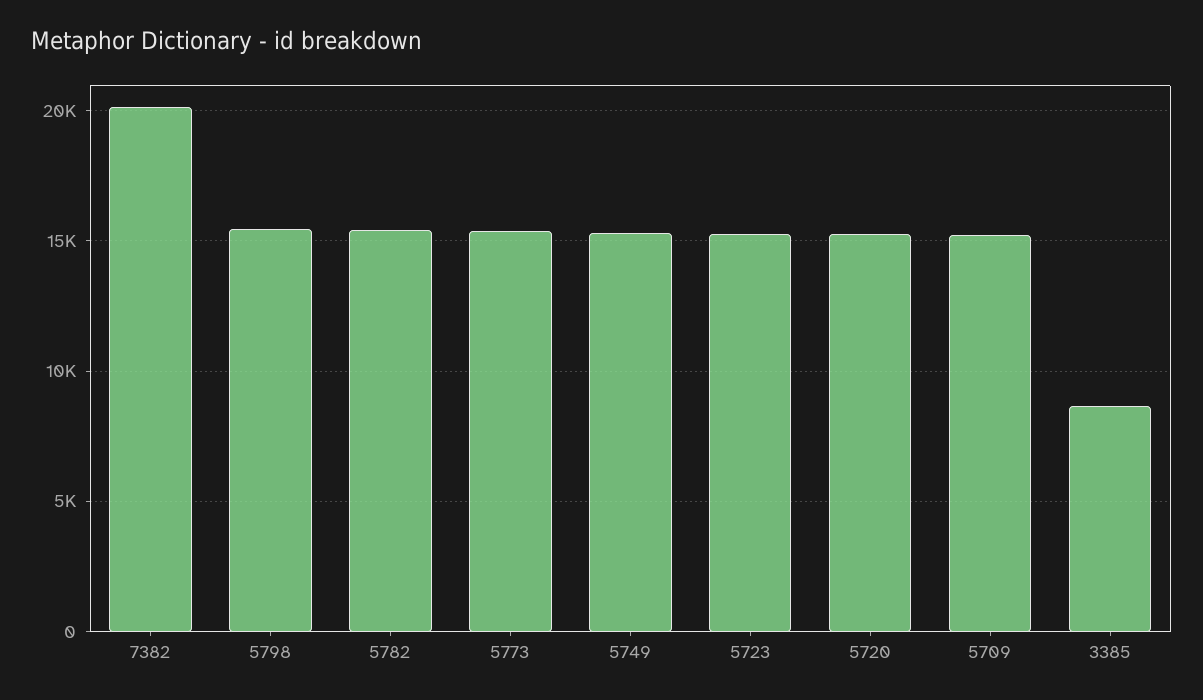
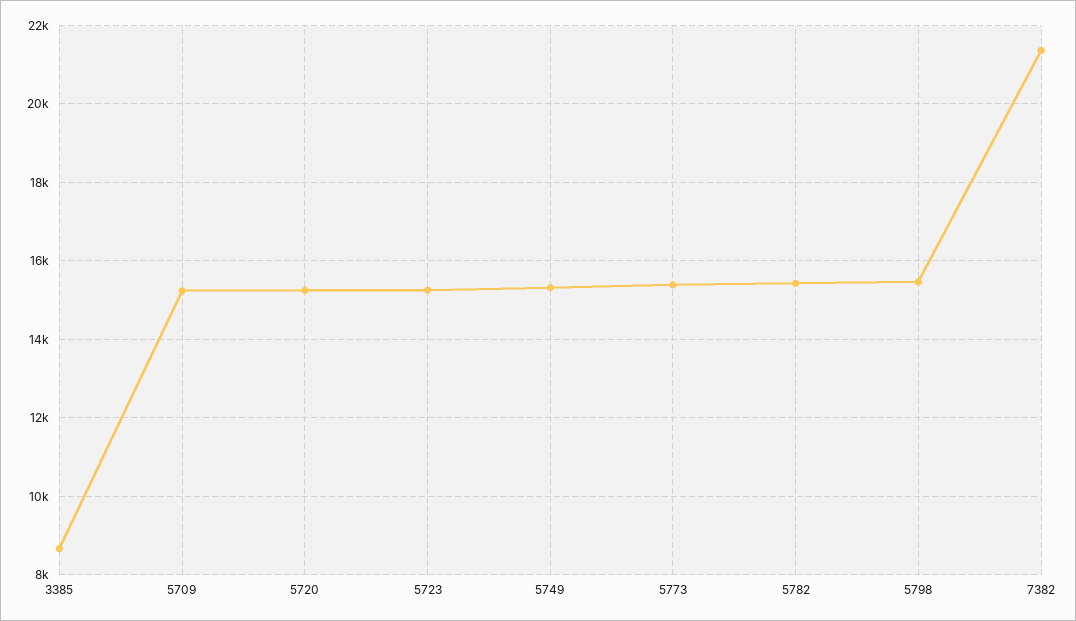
7382: 20000 -> 21400

